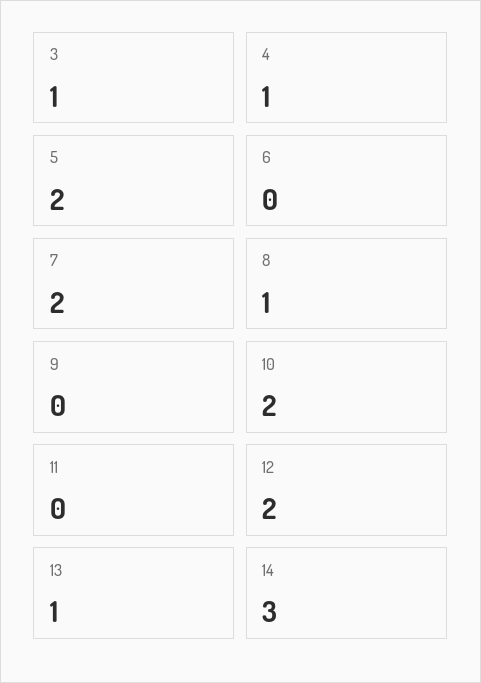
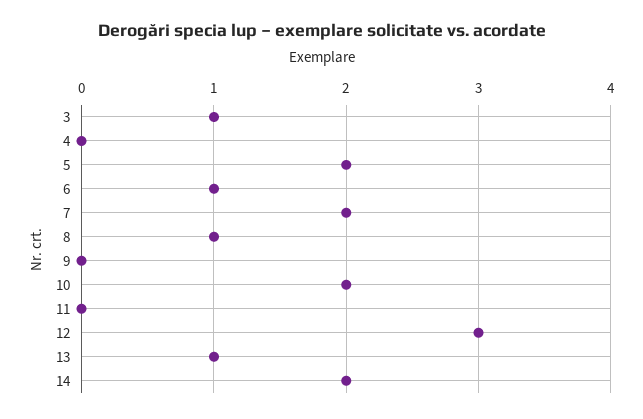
4: 1 -> 0
6: 0 -> 1
12: 2 -> 3
14: 3 -> 2

